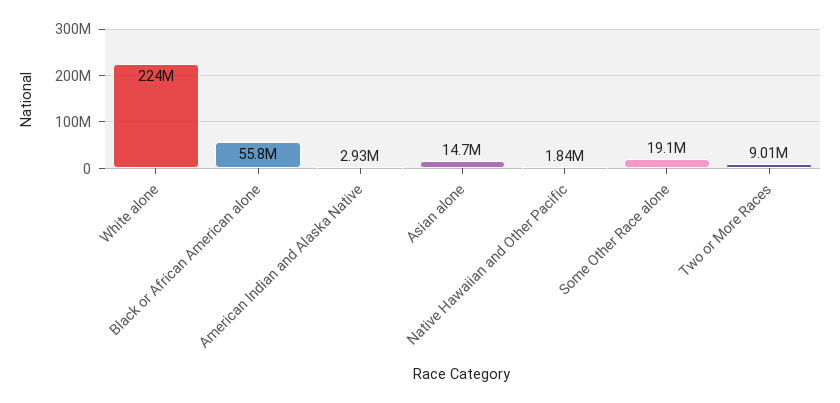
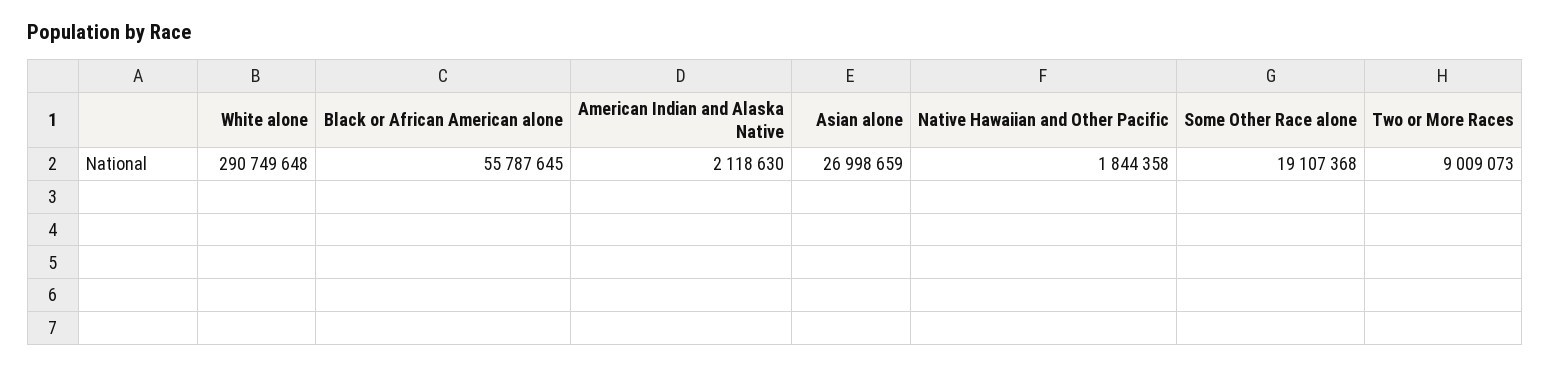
White alone: 224000000 -> 290749648
American Indian and Alaska Native: 2930000 -> 2118630
Asian alone: 14700000 -> 26998659

